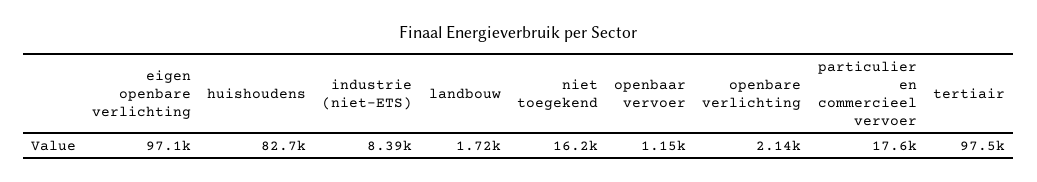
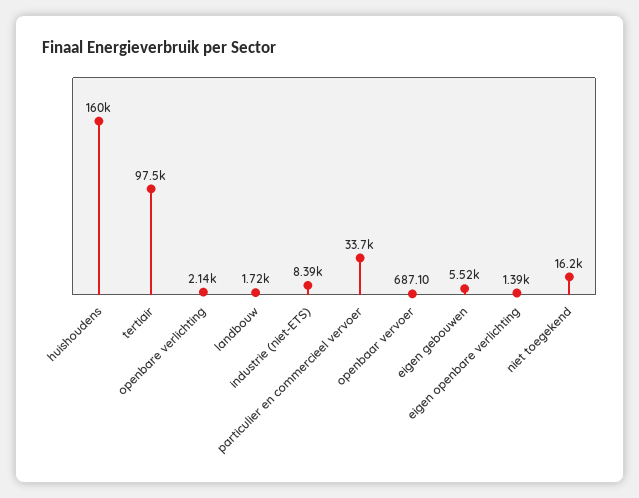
eigen openbare verlichting: 97100 -> 1390
huishoudens: 82700 -> 160000
openbaar vervoer: 1150 -> 687.1
particulier en commercieel vervoer: 17600 -> 33700
eigen gebouwen: none -> 5520

